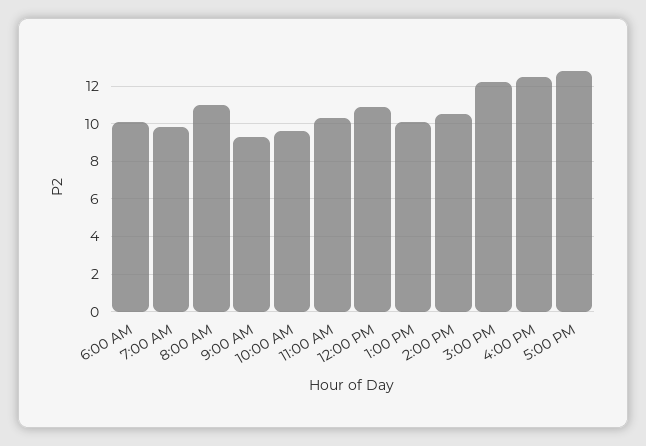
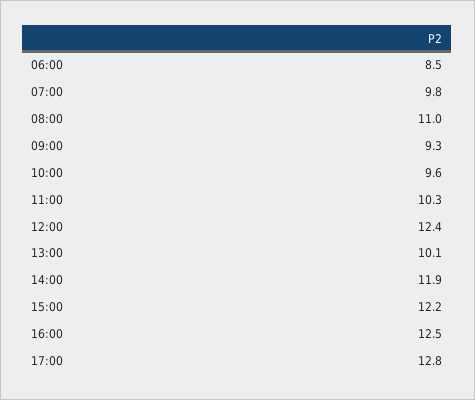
6:00 AM: 10 -> 8.5
12:00 PM: 11 -> 12.4
2:00 PM: 10.5 -> 11.9

